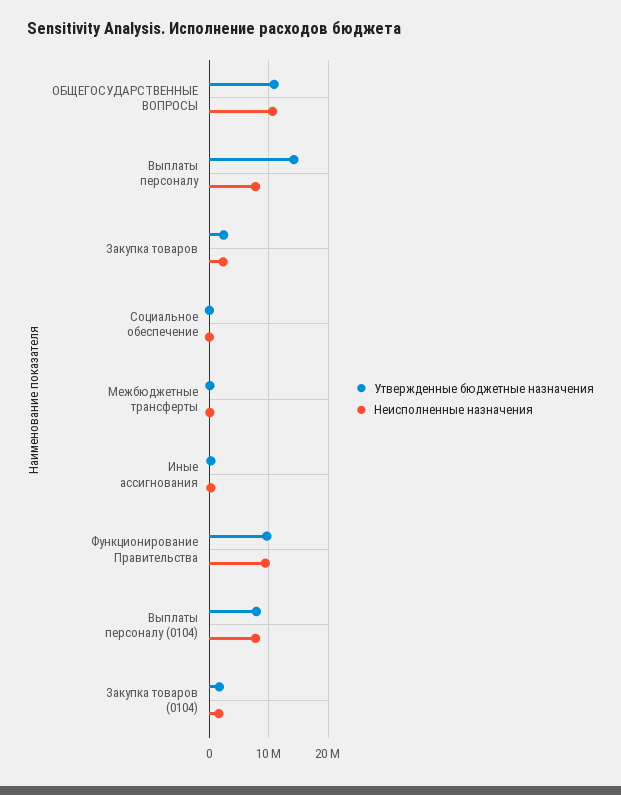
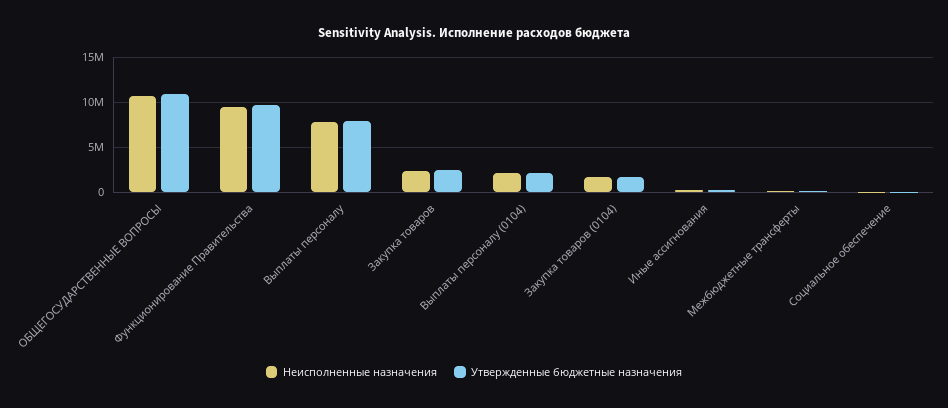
Утвержденные бюджетные назначения, Выплаты персоналу: 14000000 -> 8000000
Утвержденные бюджетные назначения, Выплаты персоналу (0104): 8000000 -> 2000000
Неисполненные назначения, Выплаты персоналу (0104): 8000000 -> 2000000

